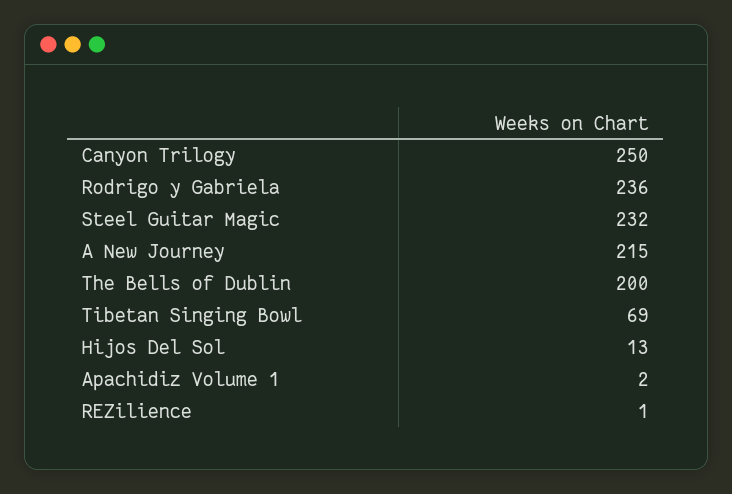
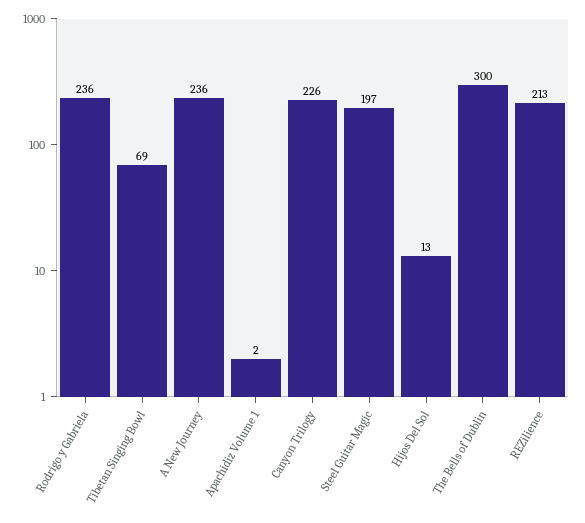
Canyon Trilogy: 250 -> 226
Steel Guitar Magic: 232 -> 197
A New Journey: 215 -> 236
The Bells of Dublin: 200 -> 300
REZilience: 1 -> 213

